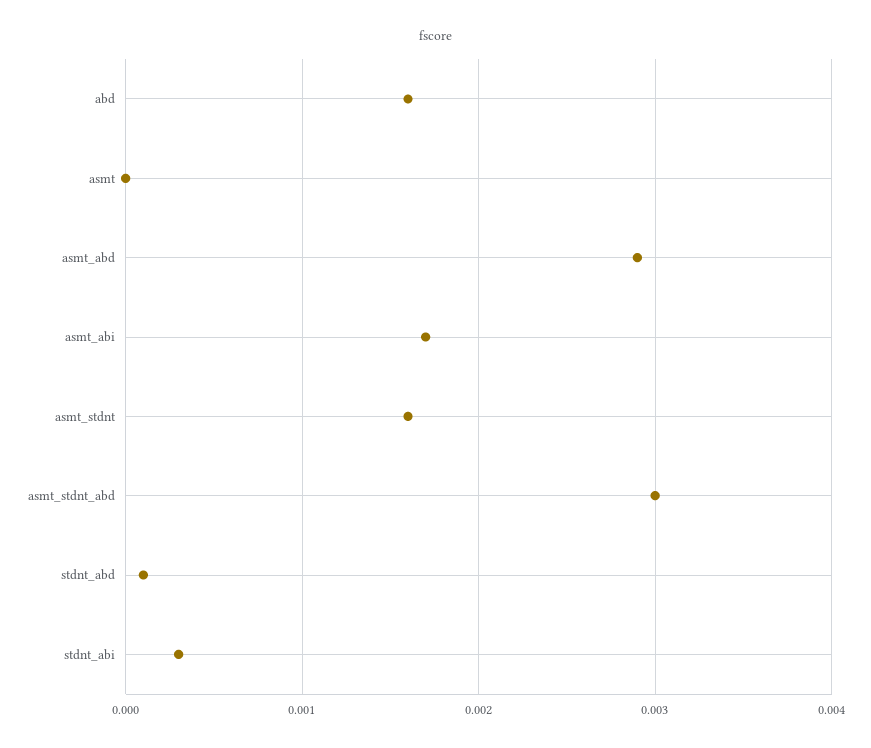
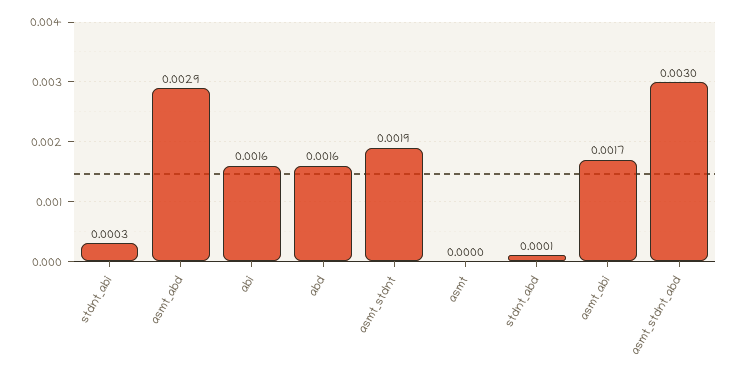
asmt_stdnt: 0.0016 -> 0.0019
abi: none -> 0.0016

